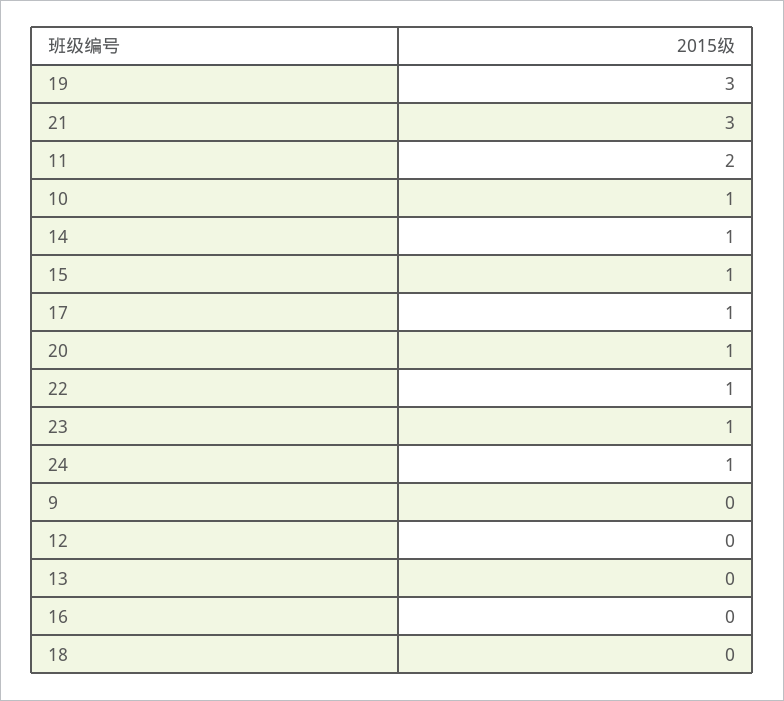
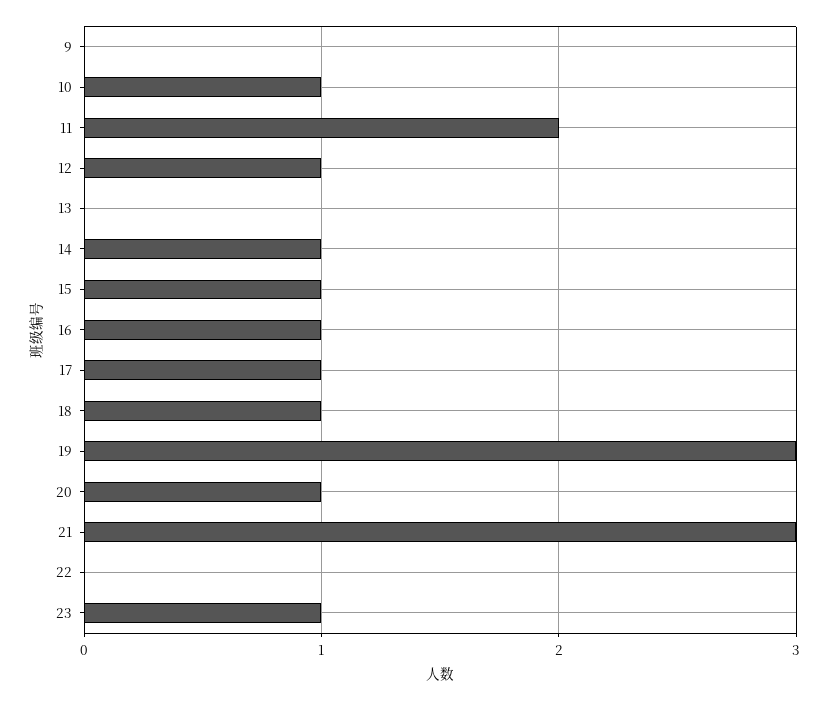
22: 1 -> 0
24: 1 -> none
12: 0 -> 1
16: 0 -> 1
18: 0 -> 1

